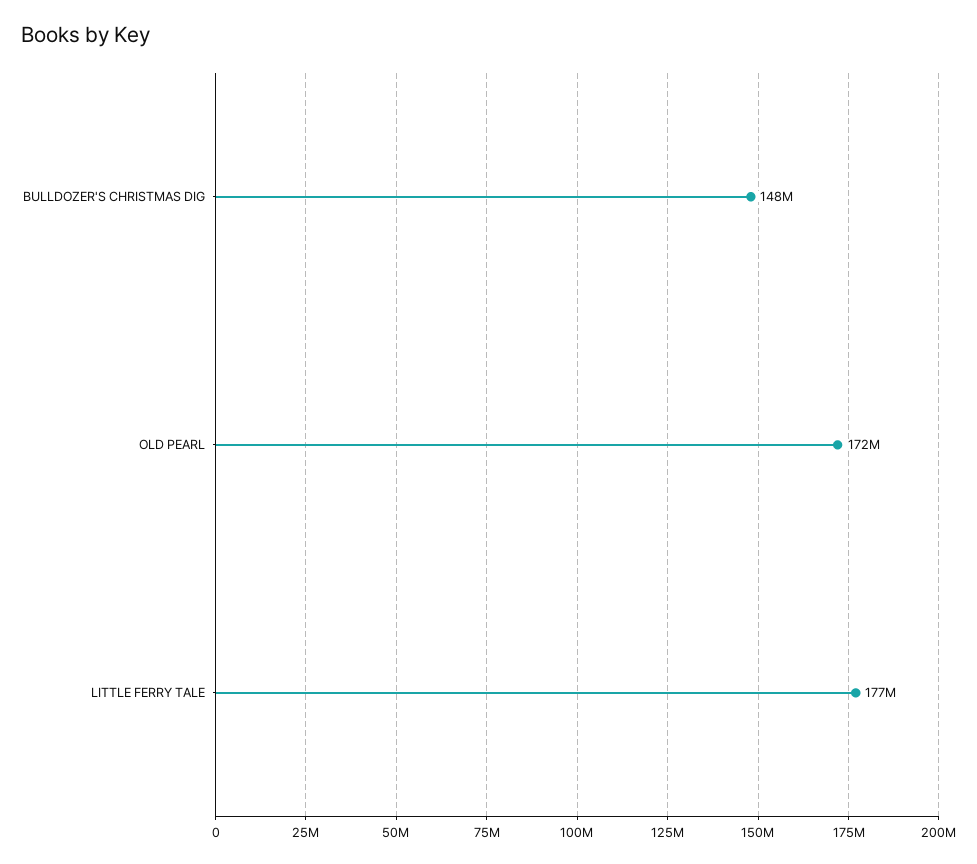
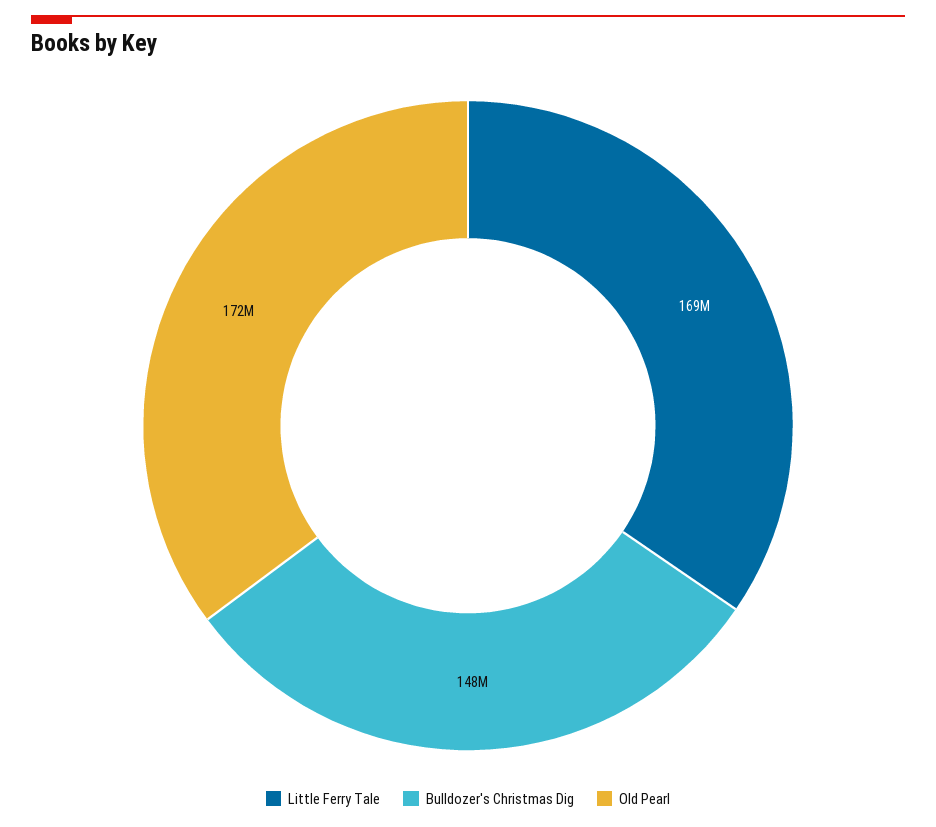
LITTLE FERRY TALE: 177000000 -> 169000000

